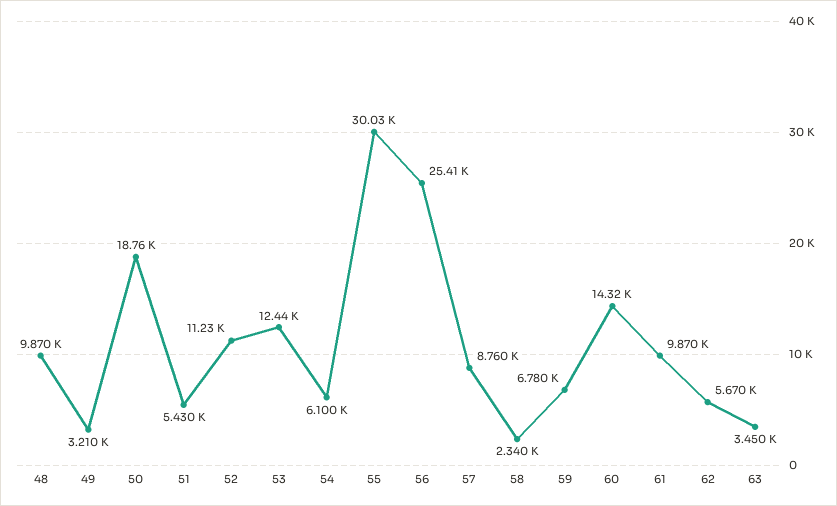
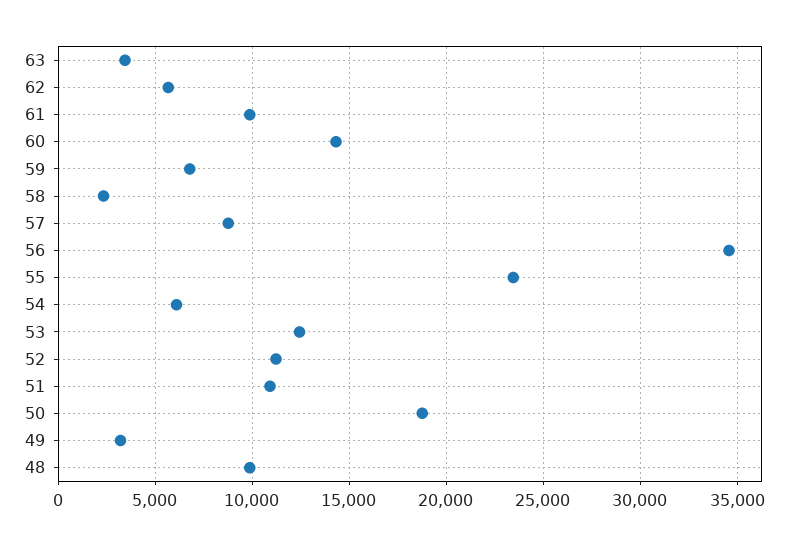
51: 5430 -> 11000
55: 30030 -> 23500
56: 25410 -> 34500

